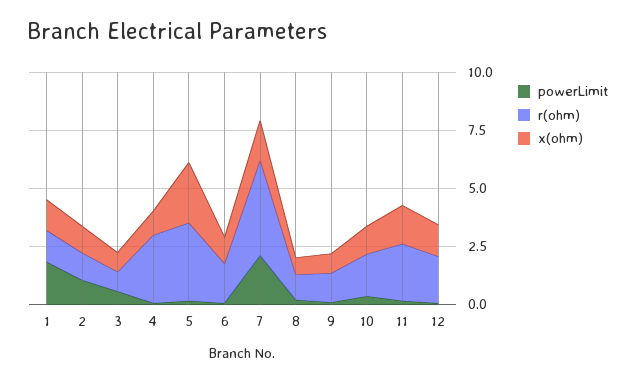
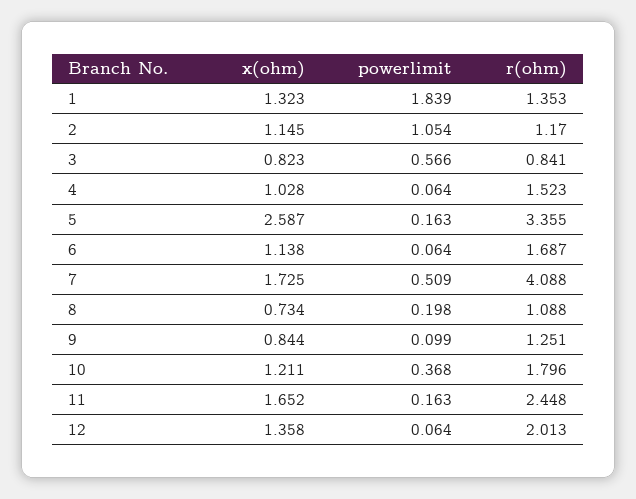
r(ohm), 4: 3 -> 1.523
powerLimit, 7: 2 -> 0.509

